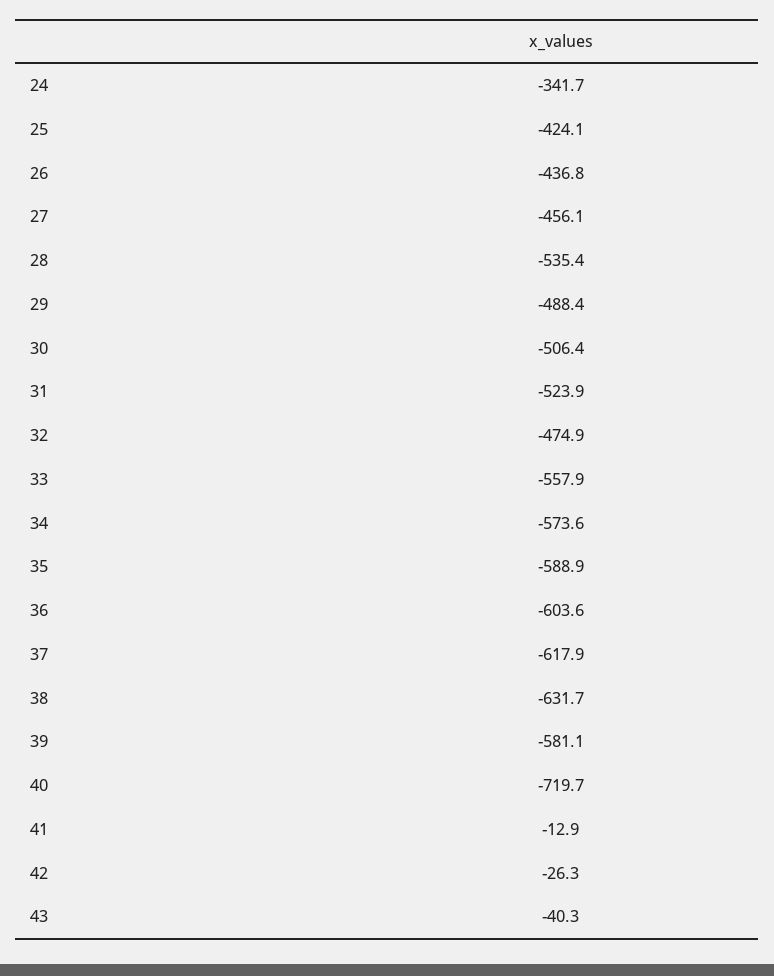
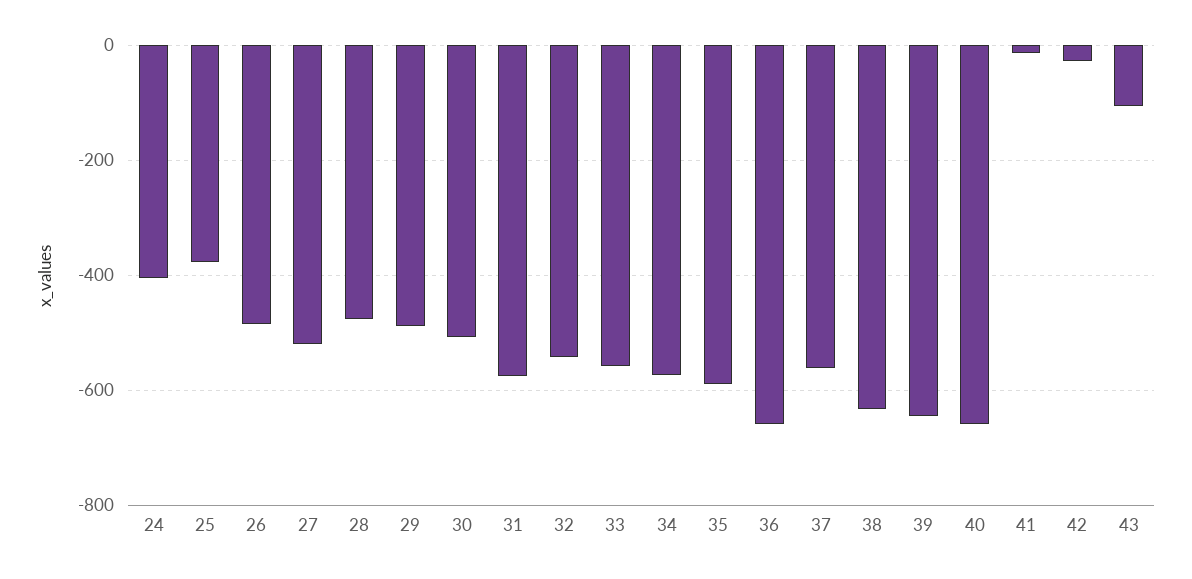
24: -341.7 -> -400
25: -424.1 -> -380
26: -436.8 -> -480
27: -456.1 -> -520
28: -535.4 -> -480
31: -523.9 -> -580
32: -474.9 -> -540
36: -603.6 -> -660
37: -617.9 -> -560
39: -581.1 -> -640
40: -719.7 -> -660
43: -40.3 -> -100

